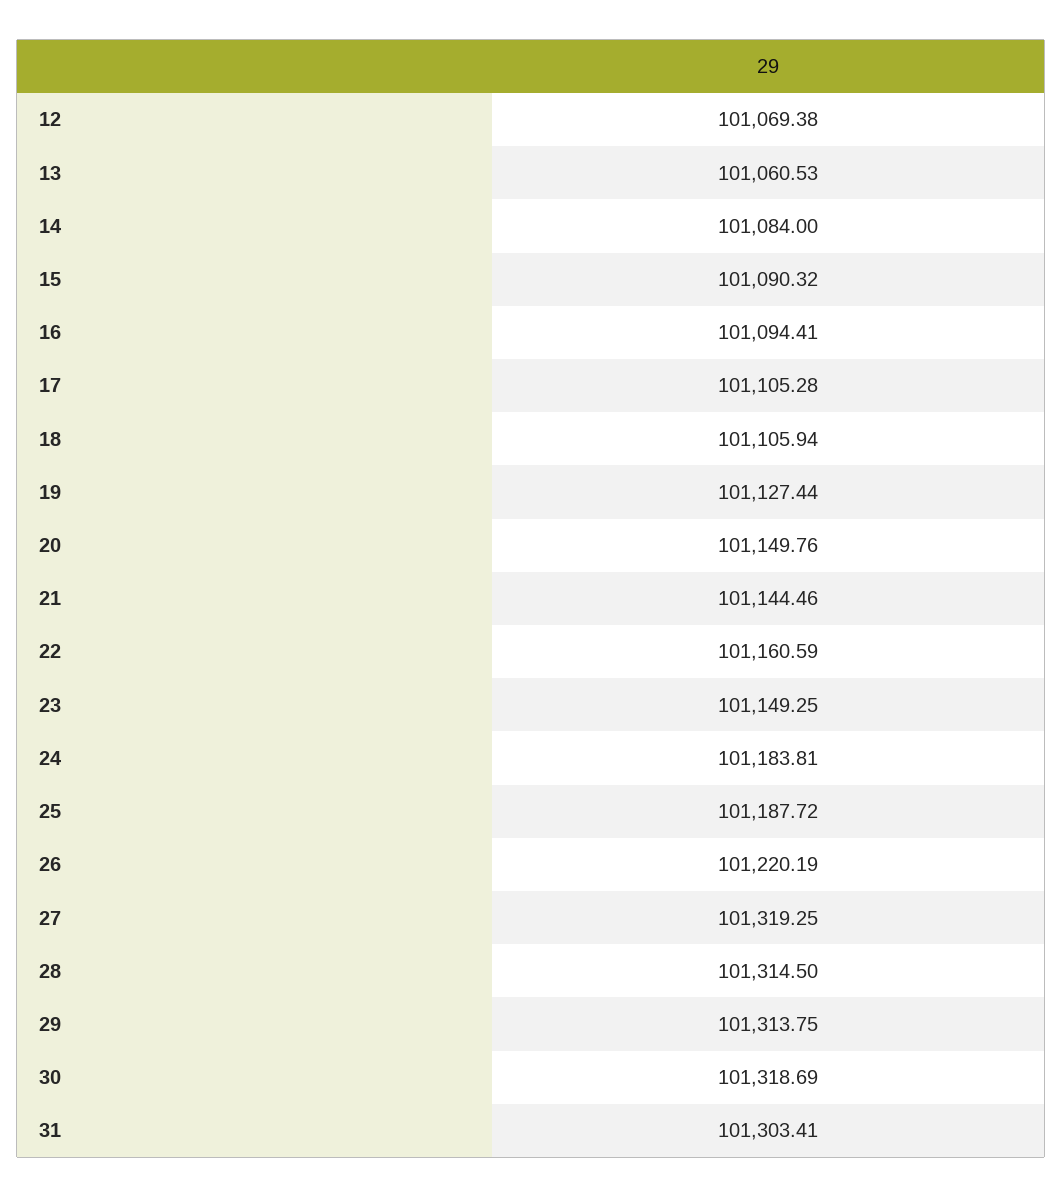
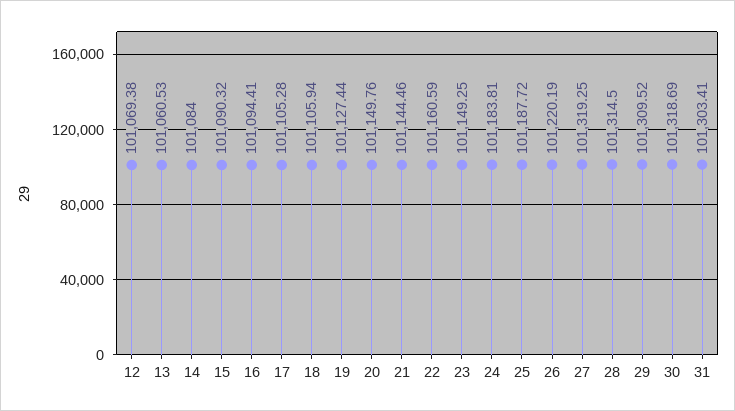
29: 101313.75 -> 101309.52

